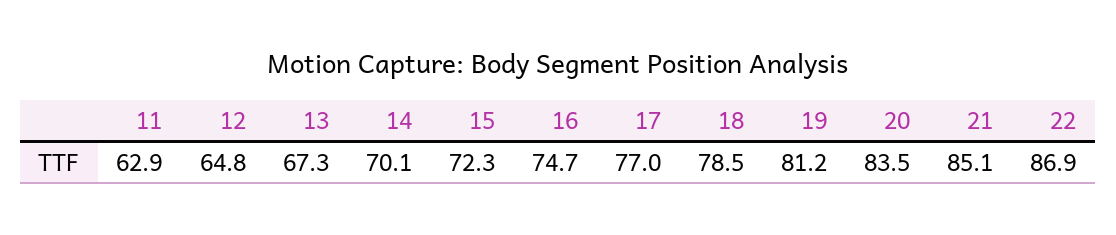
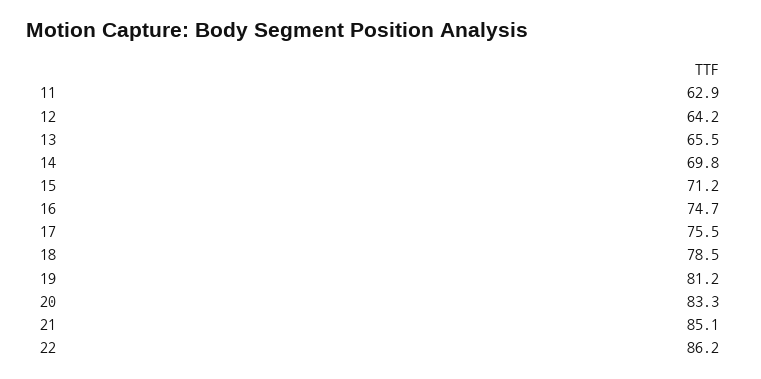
12: 64.8 -> 64.2
13: 67.3 -> 65.5
14: 70.1 -> 69.8
15: 72.3 -> 71.2
17: 77 -> 75.5
20: 83.5 -> 83.3
22: 86.9 -> 86.2

